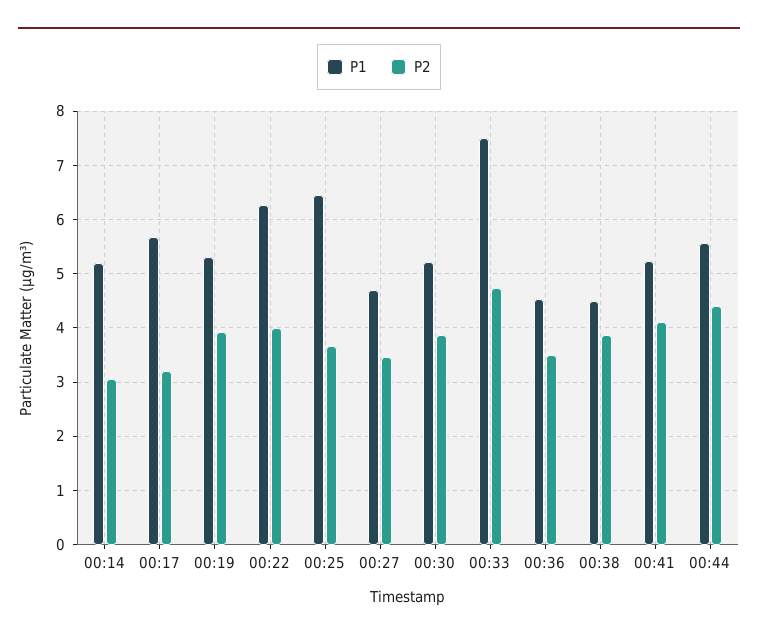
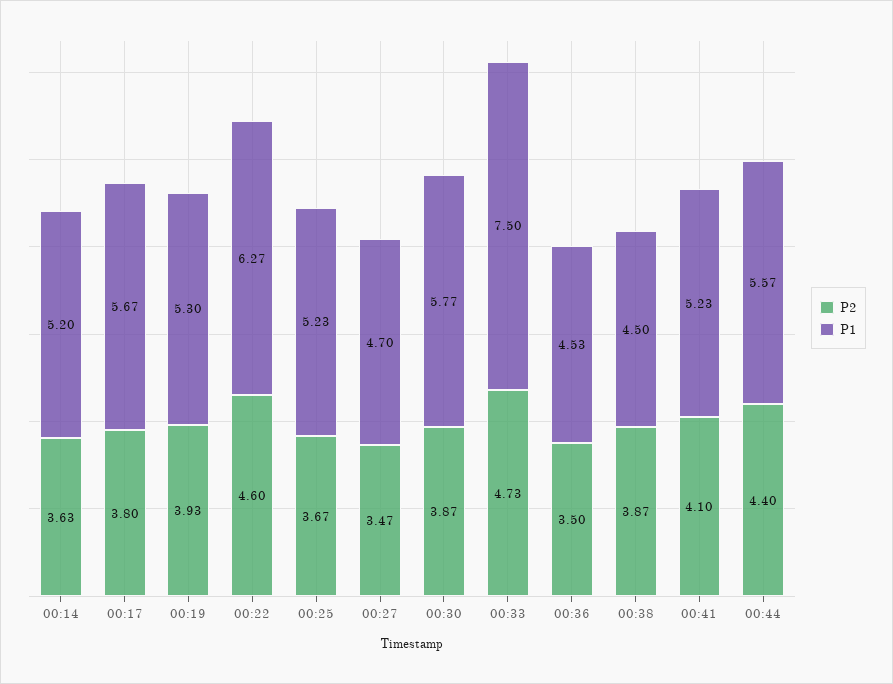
P2, 00:14: 3 -> 3.63
P2, 00:17: 3.2 -> 3.8
P2, 00:22: 4 -> 4.6
P1, 00:25: 6.4 -> 5.23
P1, 00:30: 5.2 -> 5.77

